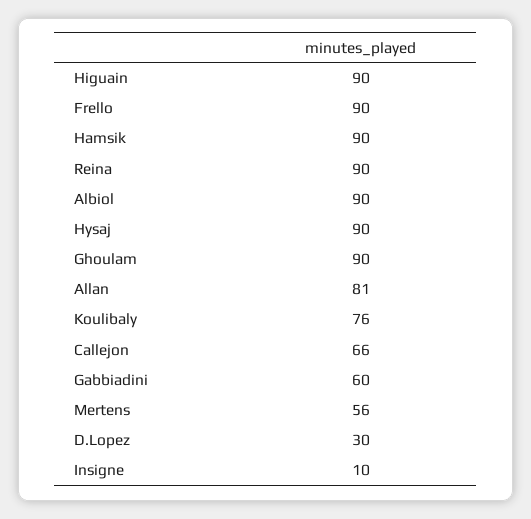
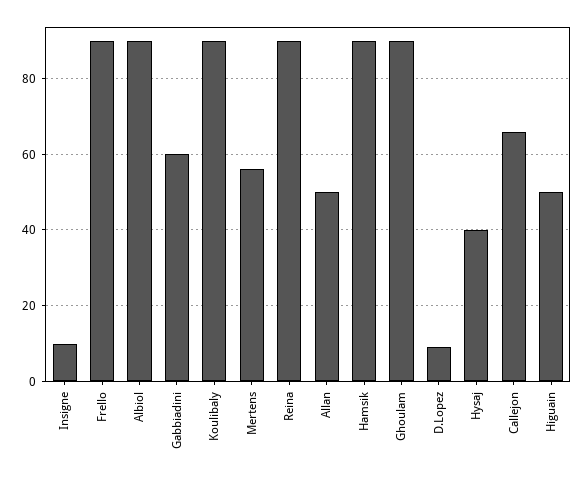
Higuain: 90 -> 50
Hysaj: 90 -> 40
Allan: 81 -> 50
Koulibaly: 76 -> 90
D.Lopez: 30 -> 10

